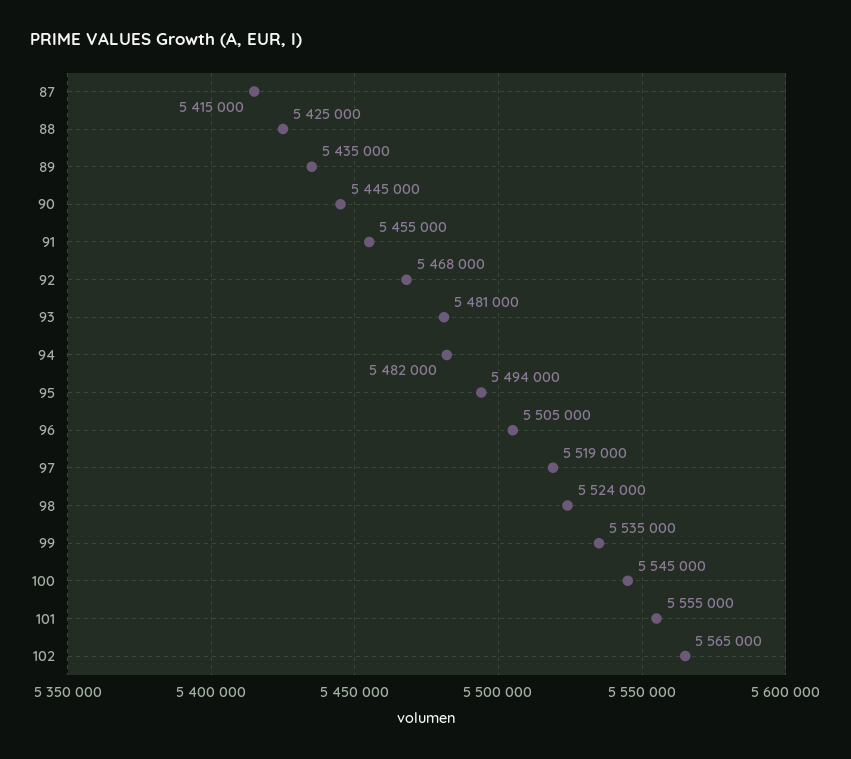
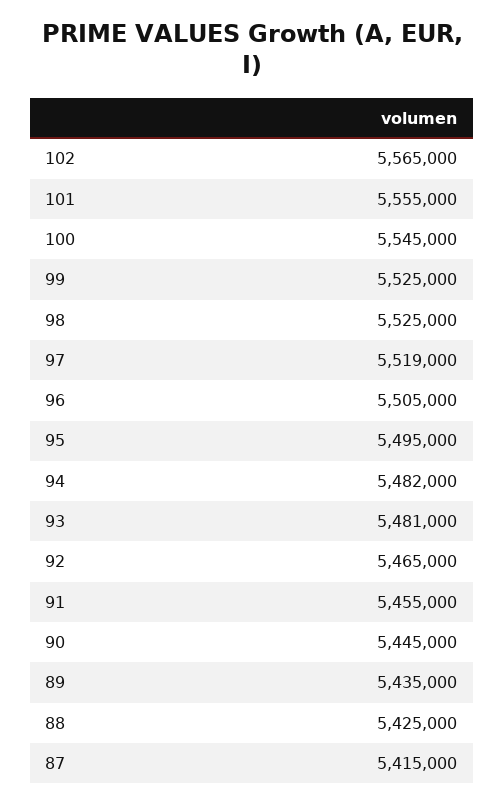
92: 5468000 -> 5465000
95: 5494000 -> 5495000
98: 5524000 -> 5525000
99: 5535000 -> 5525000

